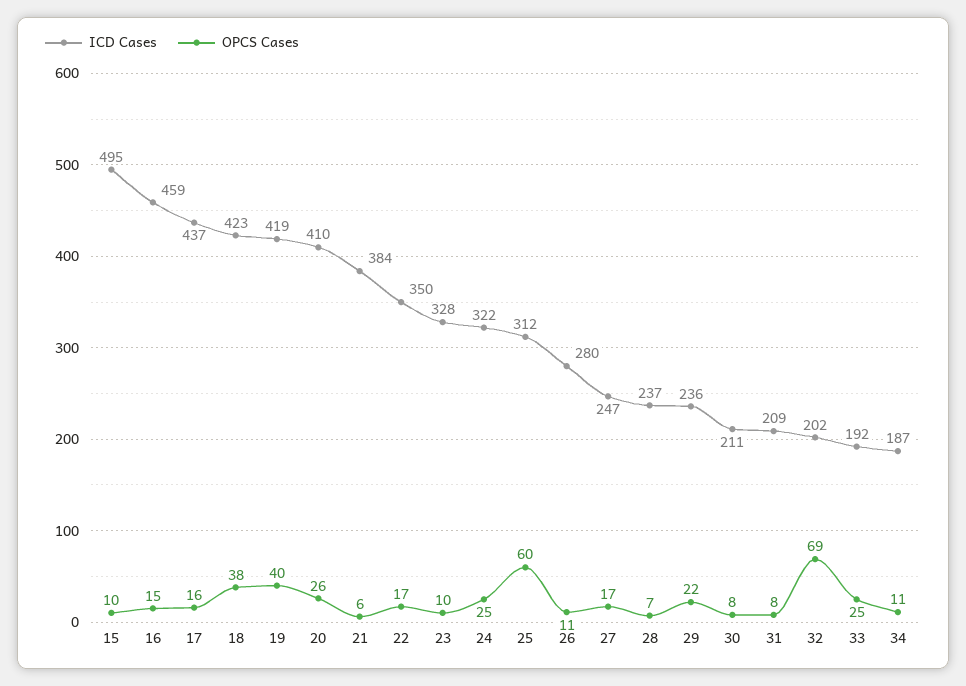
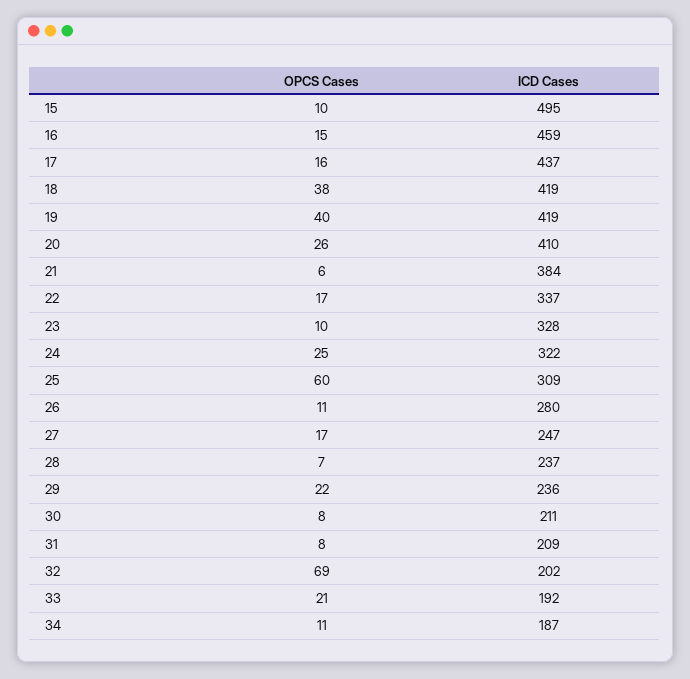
ICD Cases, 18: 423 -> 419
ICD Cases, 22: 350 -> 337
ICD Cases, 25: 312 -> 309
OPCS Cases, 33: 25 -> 21

